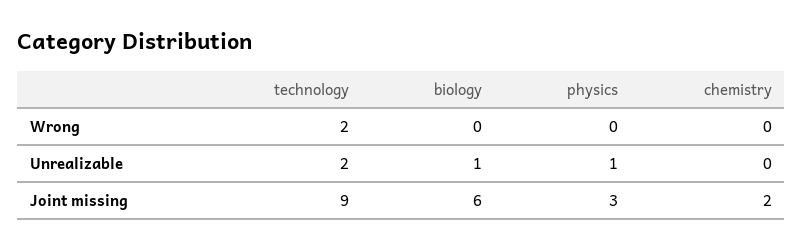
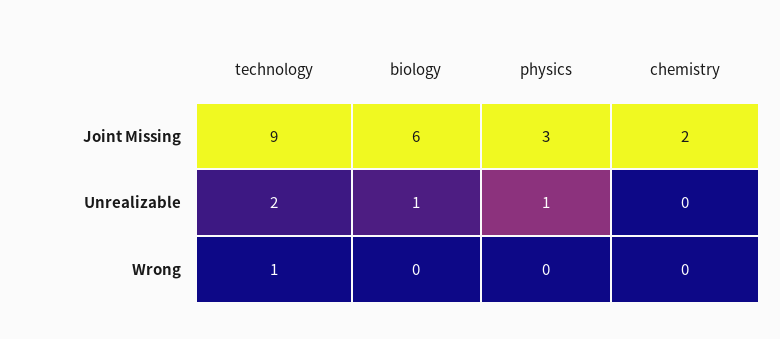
technology, Wrong: 2 -> 1

